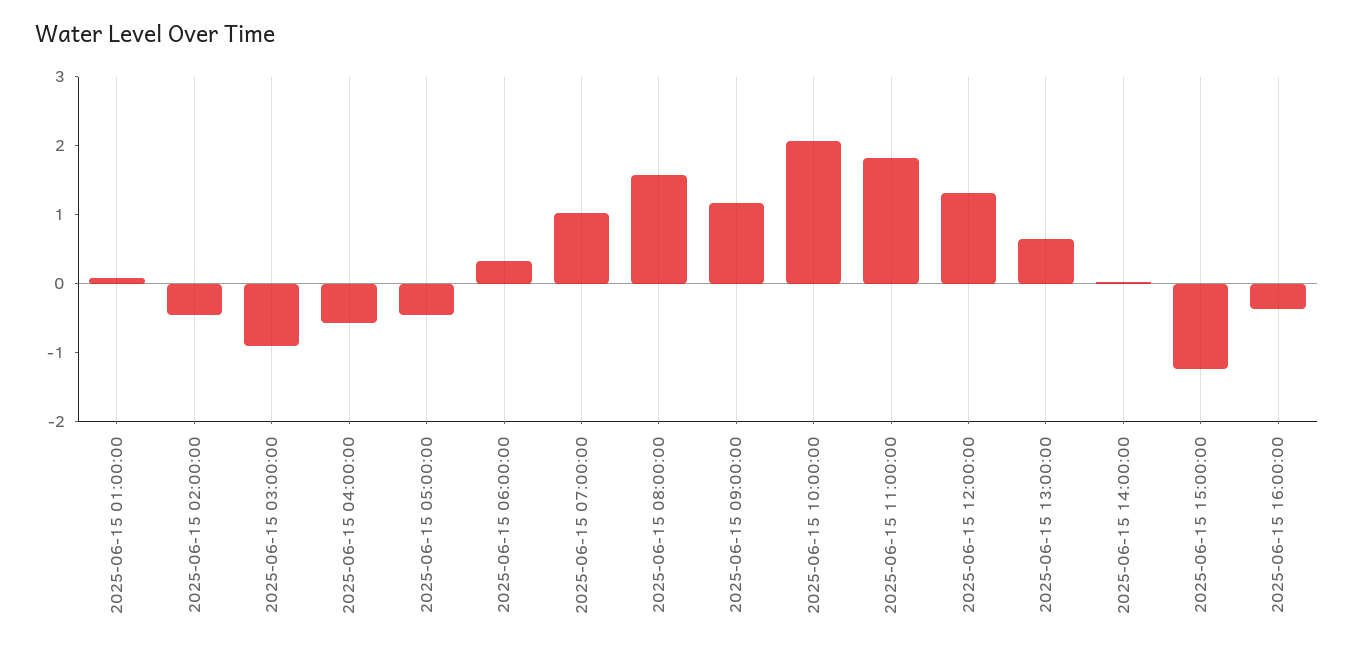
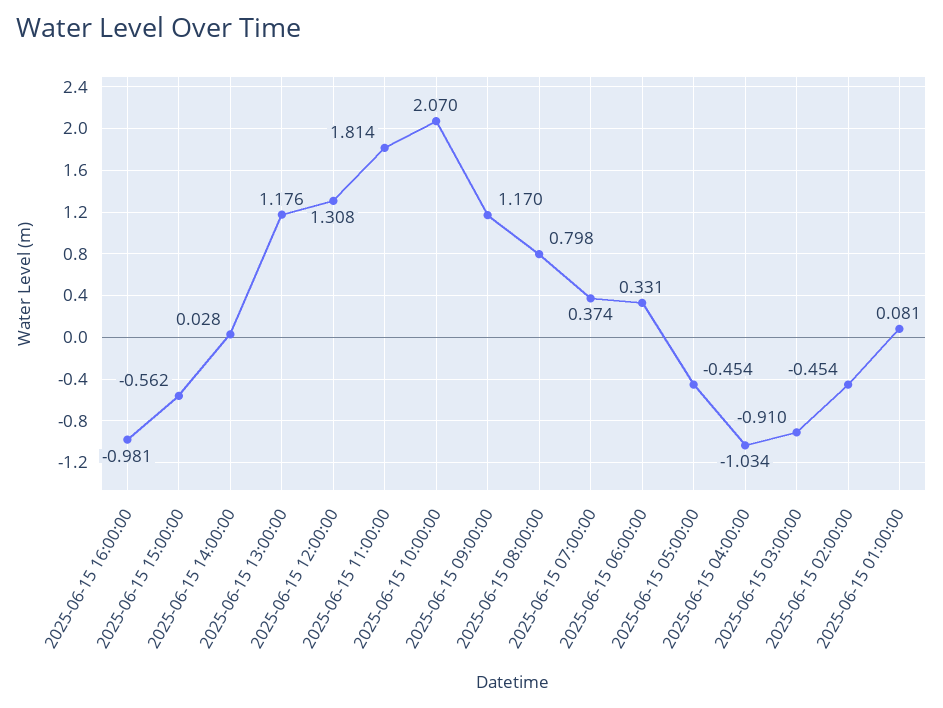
2025-06-15 04:00:00: -0.6 -> -1.034
2025-06-15 07:00:00: 1 -> 0.374
2025-06-15 08:00:00: 1.6 -> 0.798
2025-06-15 13:00:00: 0.6 -> 1.176
2025-06-15 15:00:00: -1.2 -> -0.562
2025-06-15 16:00:00: -0.4 -> -0.981

